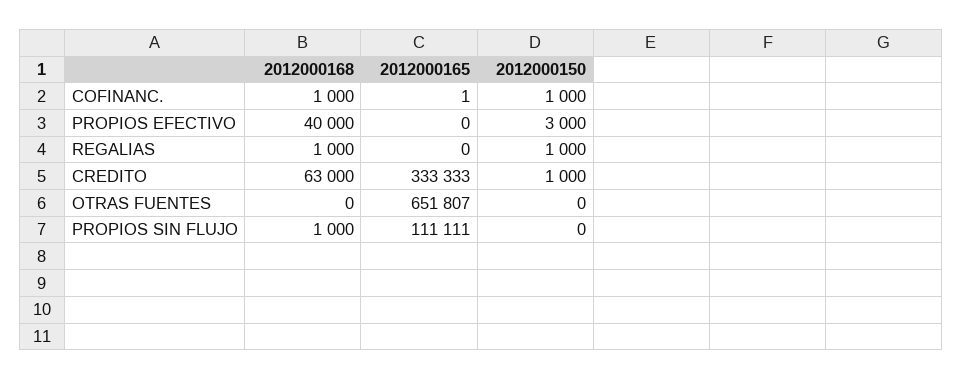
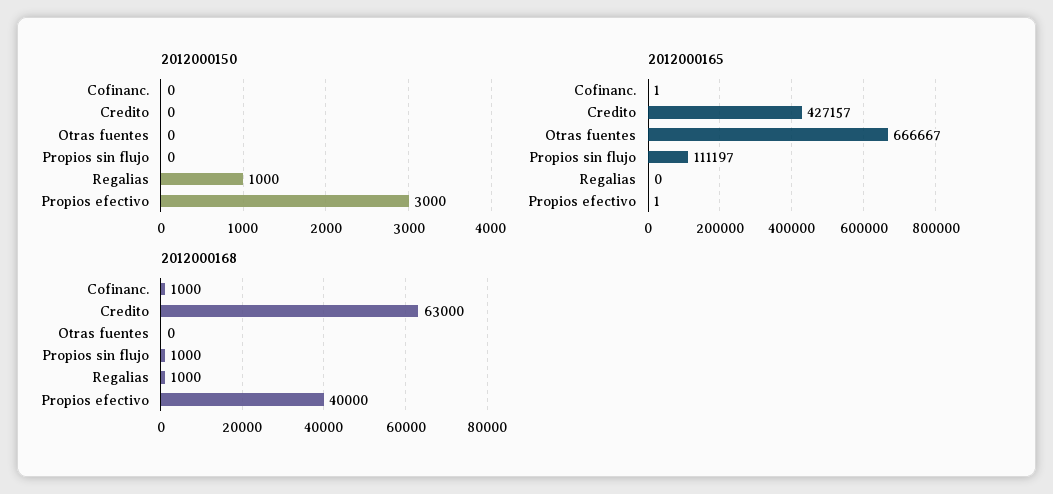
2012000150, COFINANC.: 1000 -> 0
2012000165, PROPIOS EFECTIVO: 0 -> 1
2012000165, CREDITO: 333333 -> 427157
2012000150, CREDITO: 1000 -> 0
2012000165, OTRAS FUENTES: 651807 -> 666667
2012000165, PROPIOS SIN FLUJO: 111111 -> 111197

